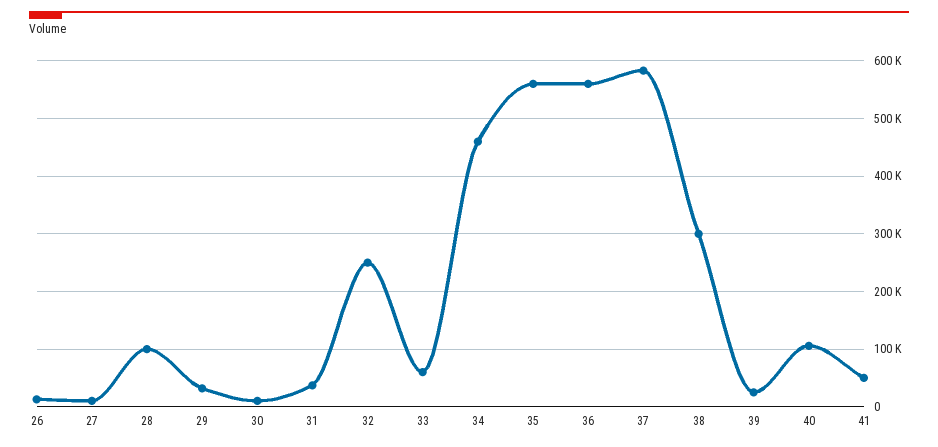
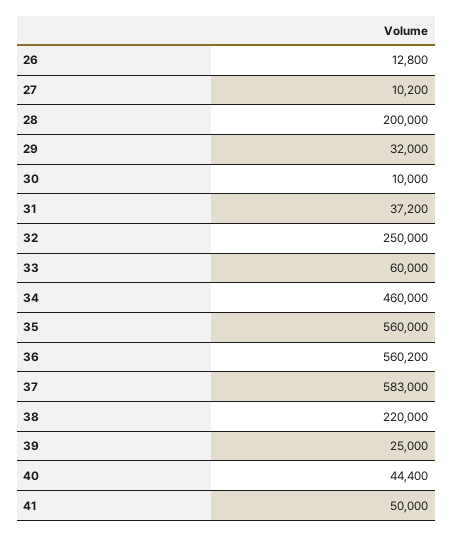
28: 100000 -> 200000
38: 300000 -> 220000
40: 100000 -> 44400

